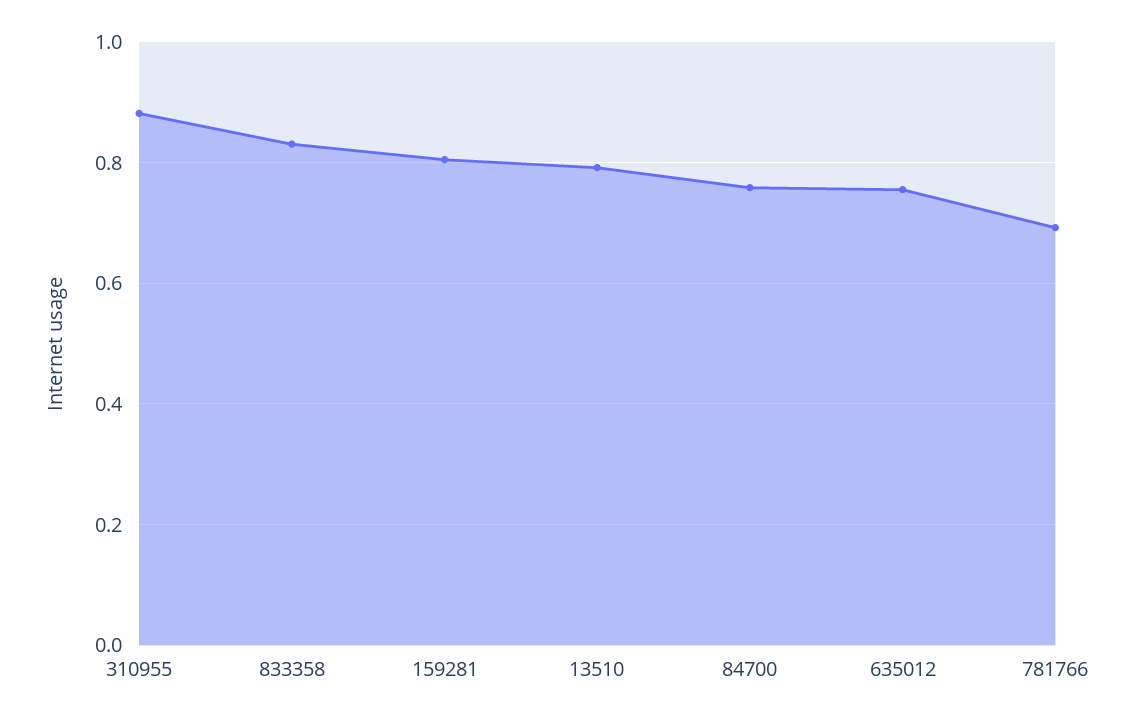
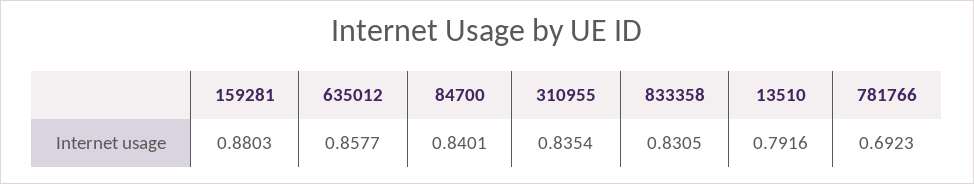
310955: 0.88 -> 0.8354
159281: 0.8 -> 0.8803
84700: 0.76 -> 0.8401
635012: 0.76 -> 0.8577

